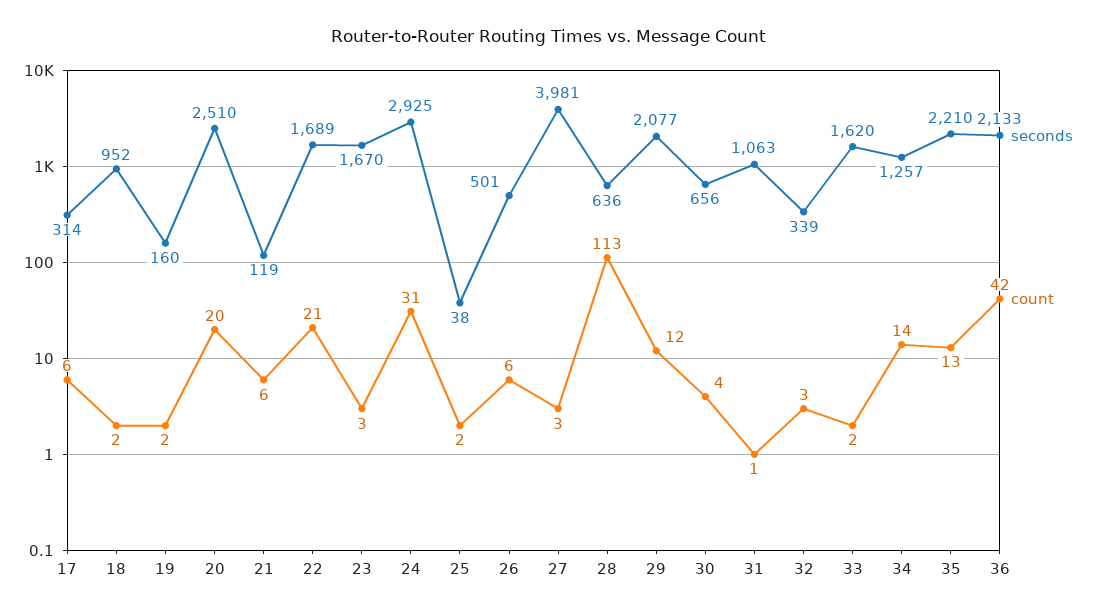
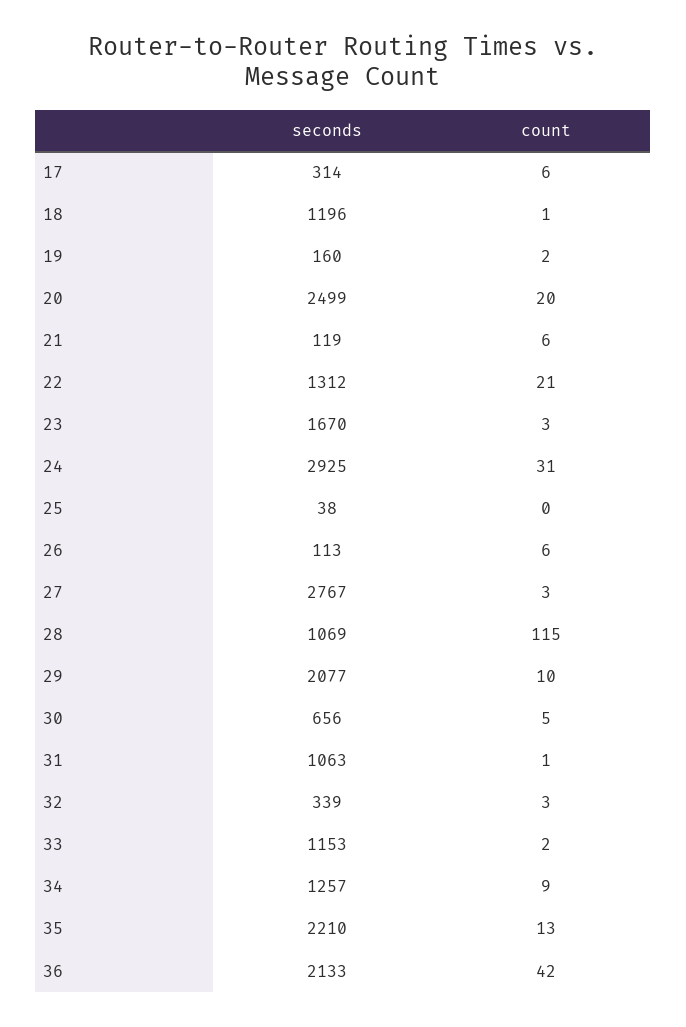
seconds, 18: 952 -> 1196
count, 18: 2 -> 1
seconds, 20: 2510 -> 2499
seconds, 22: 1689 -> 1312
count, 25: 2 -> 0
seconds, 26: 501 -> 113
seconds, 27: 3981 -> 2767
seconds, 28: 636 -> 1069
count, 28: 113 -> 115
count, 29: 12 -> 10
count, 30: 4 -> 5
seconds, 33: 1620 -> 1153
count, 34: 14 -> 9

